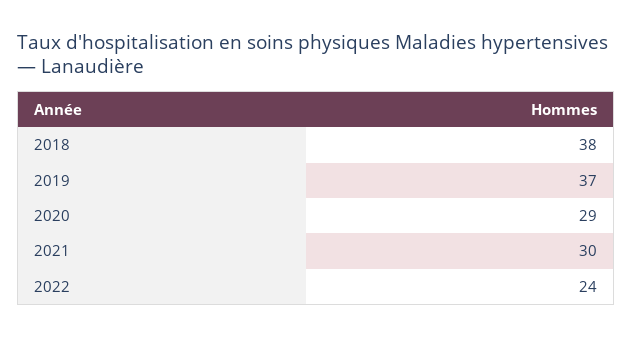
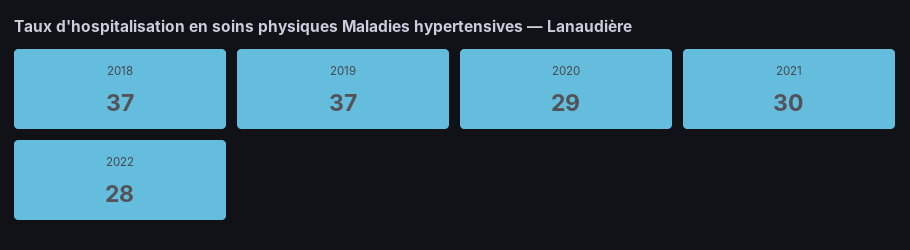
2018: 38 -> 37
2022: 24 -> 28

